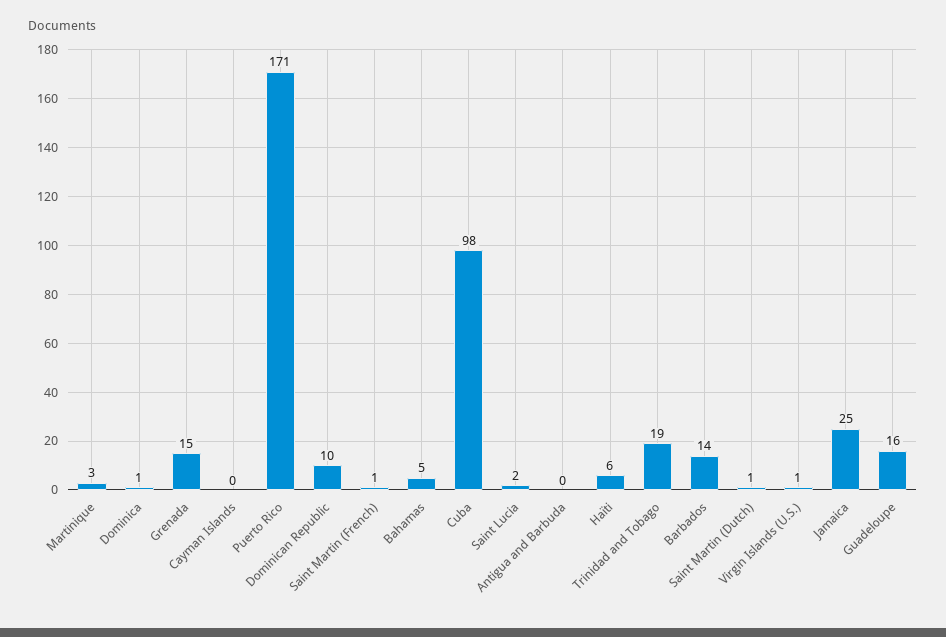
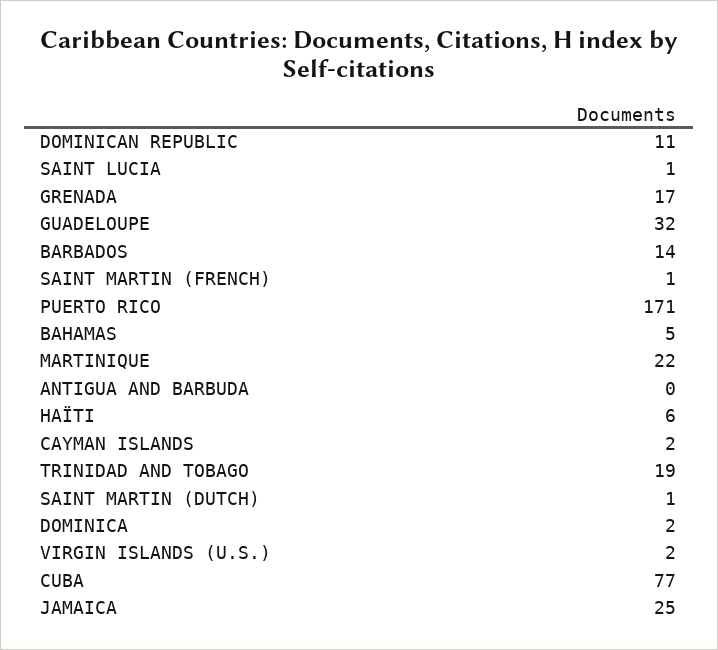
Martinique: 3 -> 22
Dominica: 1 -> 2
Grenada: 15 -> 17
Cayman Islands: 0 -> 2
Dominican Republic: 10 -> 11
Cuba: 98 -> 77
Saint Lucia: 2 -> 1
Virgin Islands (U.S.): 1 -> 2
Guadeloupe: 16 -> 32

